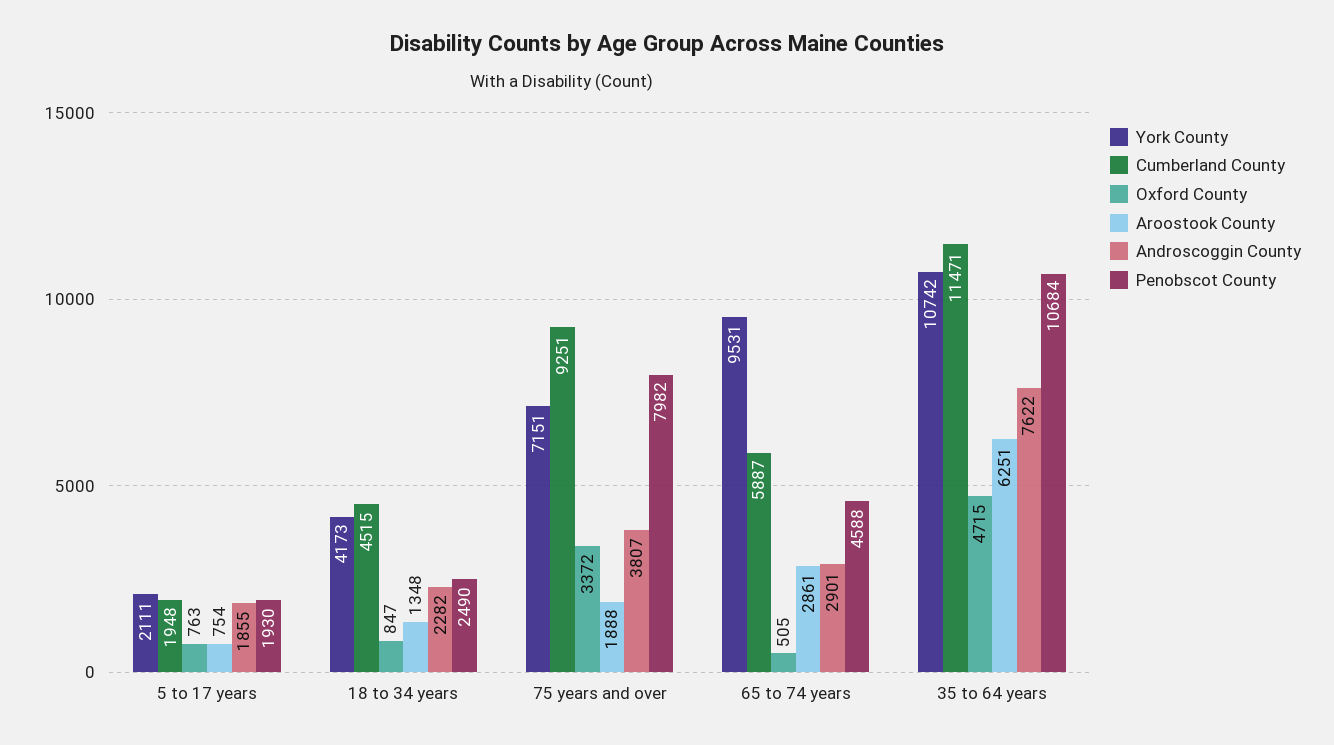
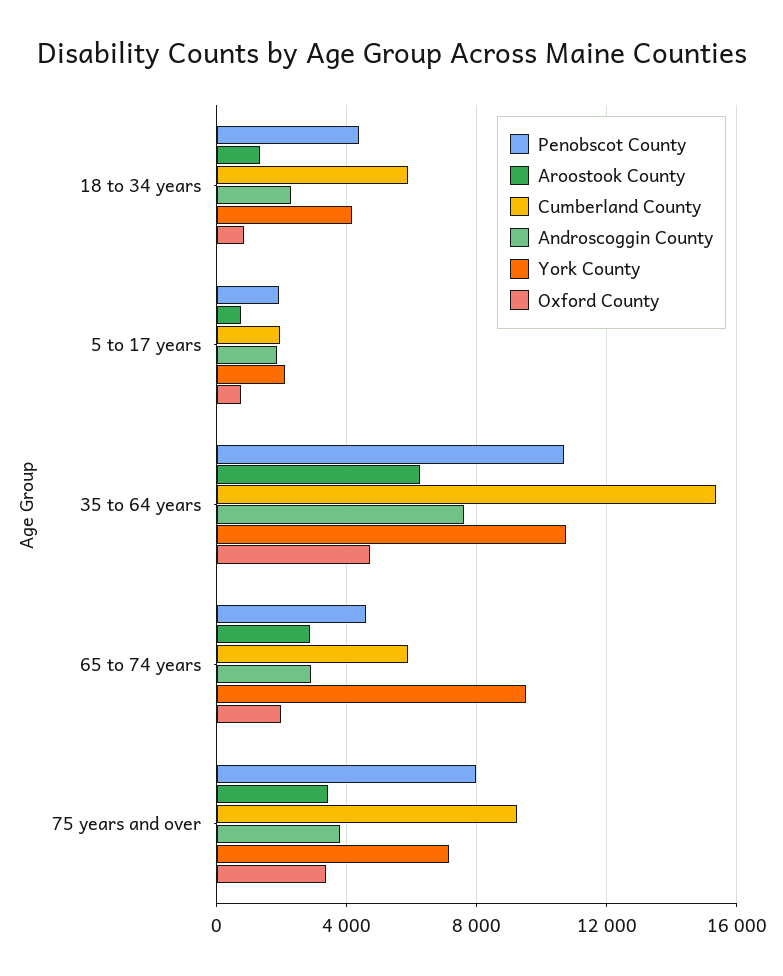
Cumberland County, 18 to 34 years: 4515 -> 6000
Penobscot County, 18 to 34 years: 2490 -> 4500
Aroostook County, 75 years and over: 1888 -> 3500
Oxford County, 65 to 74 years: 505 -> 2000
Cumberland County, 35 to 64 years: 11471 -> 15500

